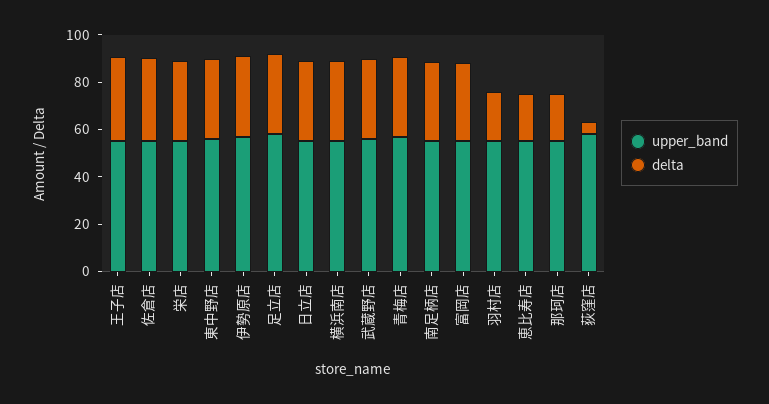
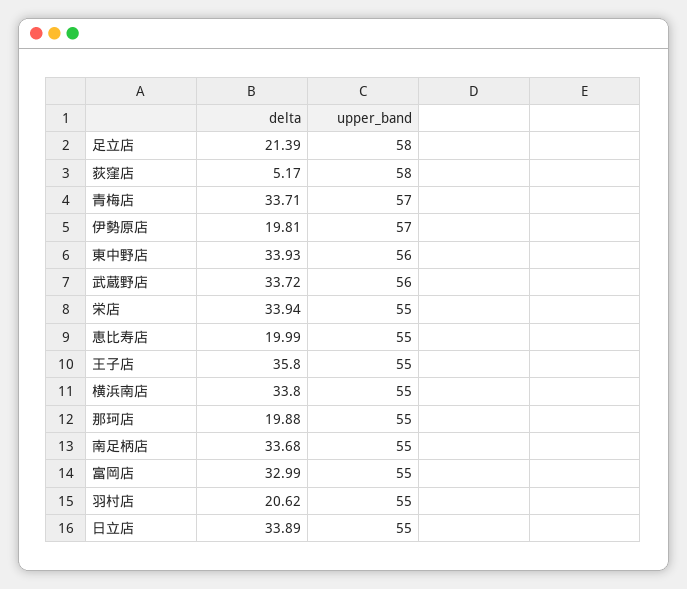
upper_band, 佐倉店: 55 -> none
delta, 佐倉店: 35 -> none
delta, 伊勢原店: 35 -> 19.81
delta, 足立店: 35 -> 21.39

